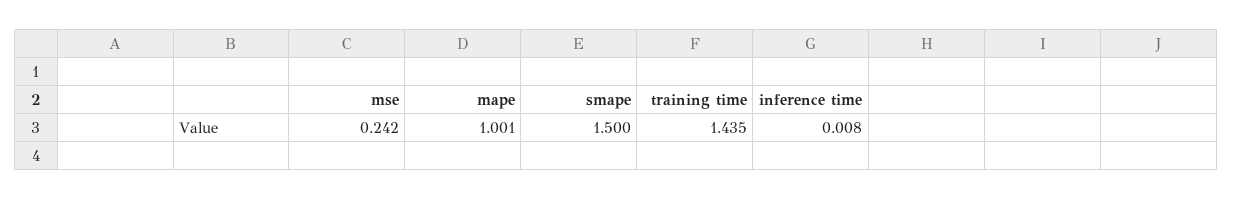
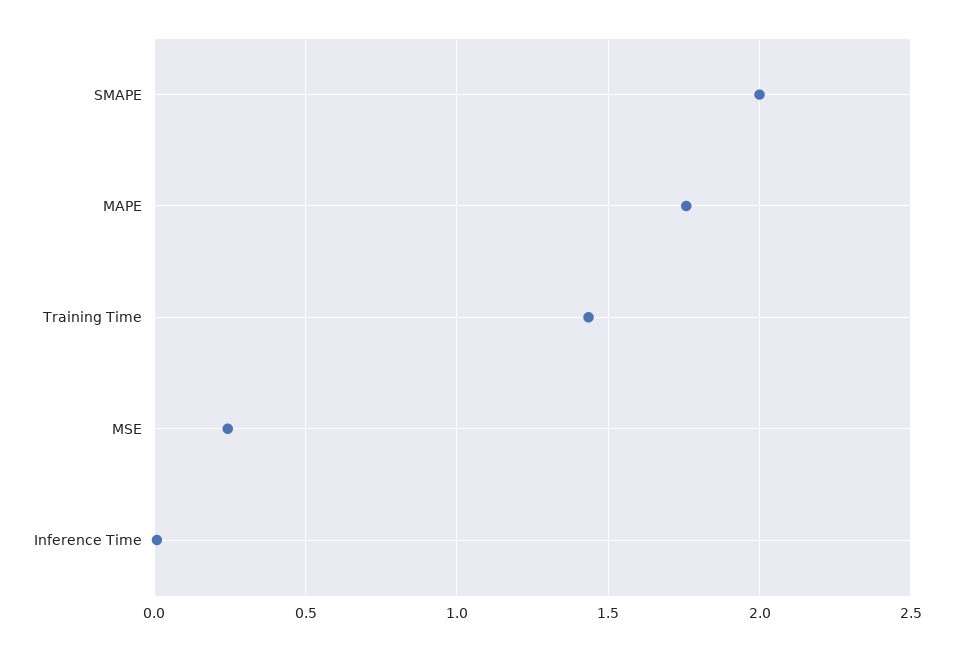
mape: 1.001 -> 1.75
smape: 1.5 -> 2

